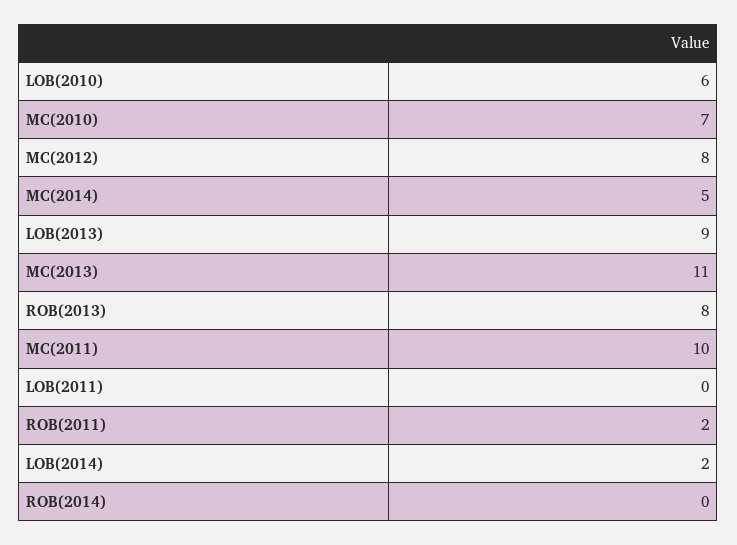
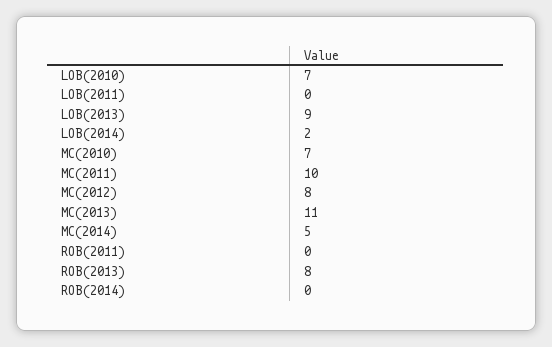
LOB(2010): 6 -> 7
ROB(2011): 2 -> 0

